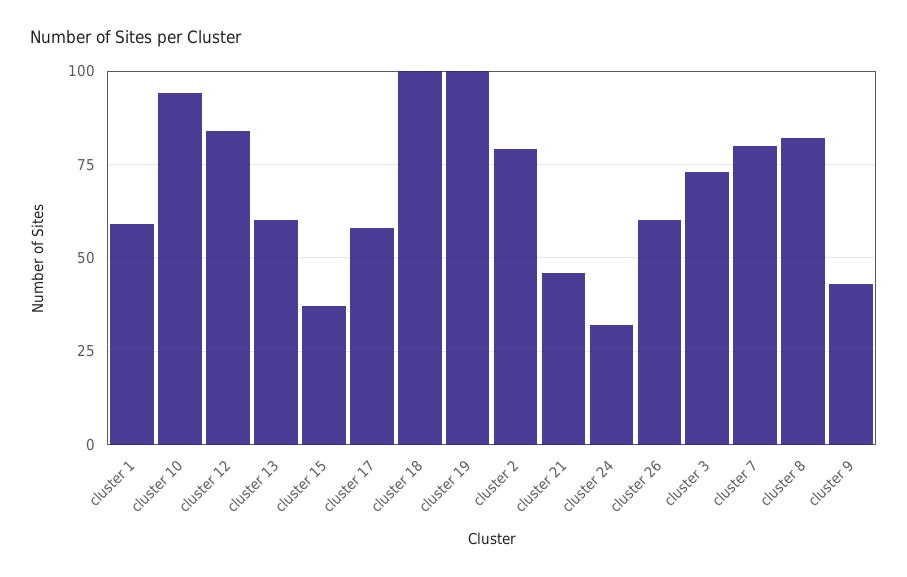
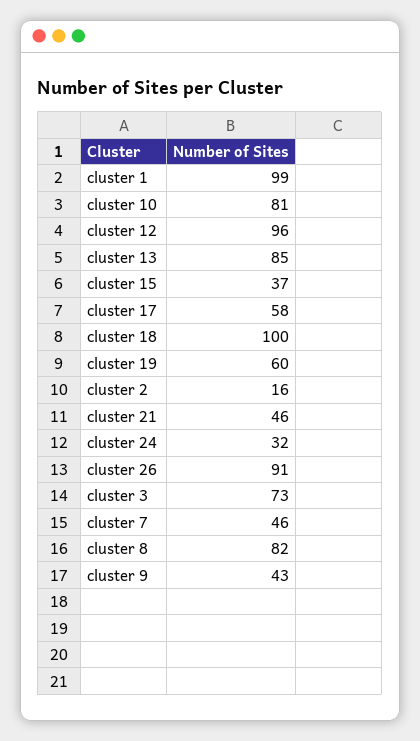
cluster 1: 60 -> 99
cluster 10: 95 -> 81
cluster 12: 85 -> 96
cluster 13: 60 -> 85
cluster 19: 100 -> 60
cluster 2: 80 -> 16
cluster 26: 60 -> 91
cluster 7: 80 -> 46

